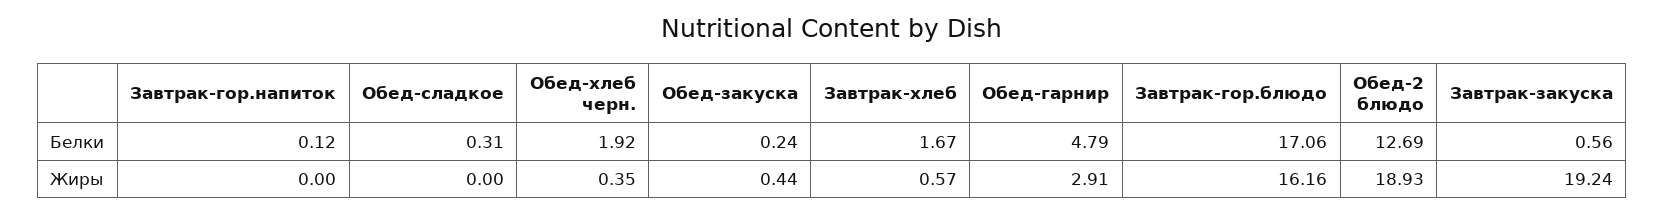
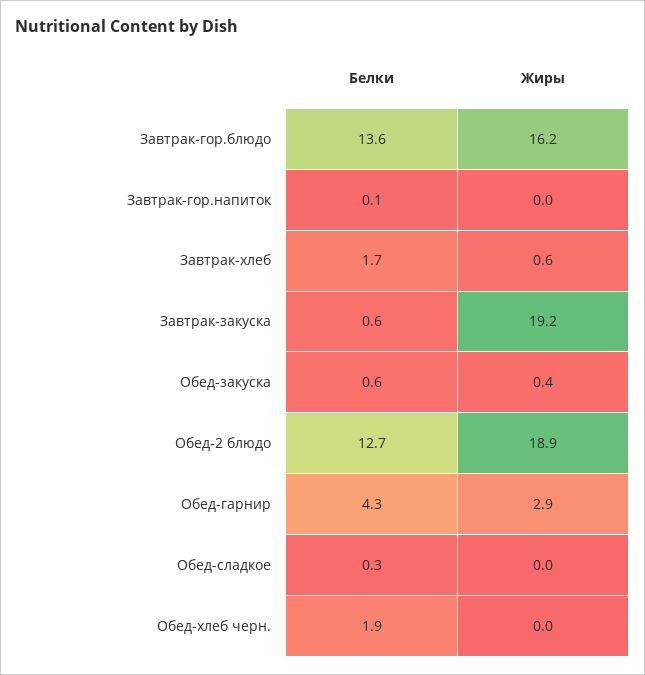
Обед-закуска, Белки: 0.24 -> 0.6
Обед-гарнир, Белки: 4.79 -> 4.3
Завтрак-гор.блюдо, Белки: 17.06 -> 13.6
Обед-хлеб черн., Жиры: 0.35 -> 0

